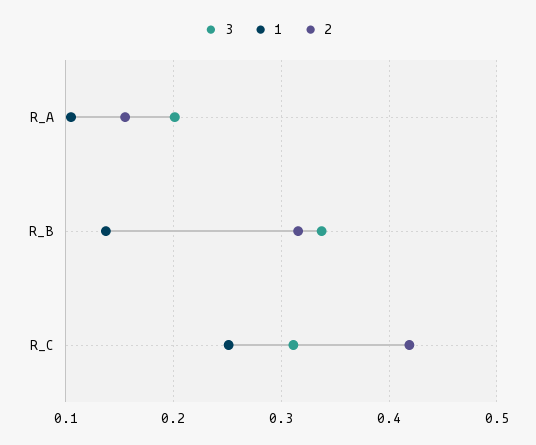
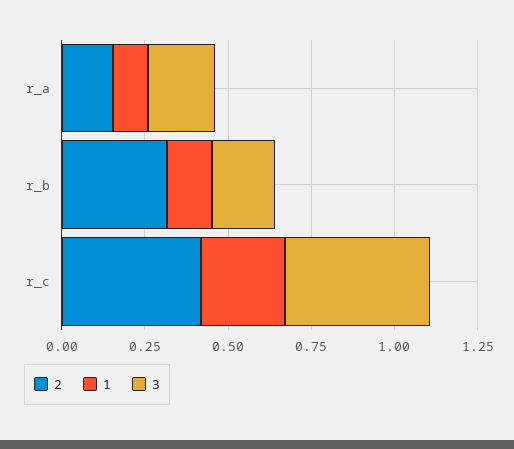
3, R_B: 0.34 -> 0.2
3, R_C: 0.31 -> 0.45

